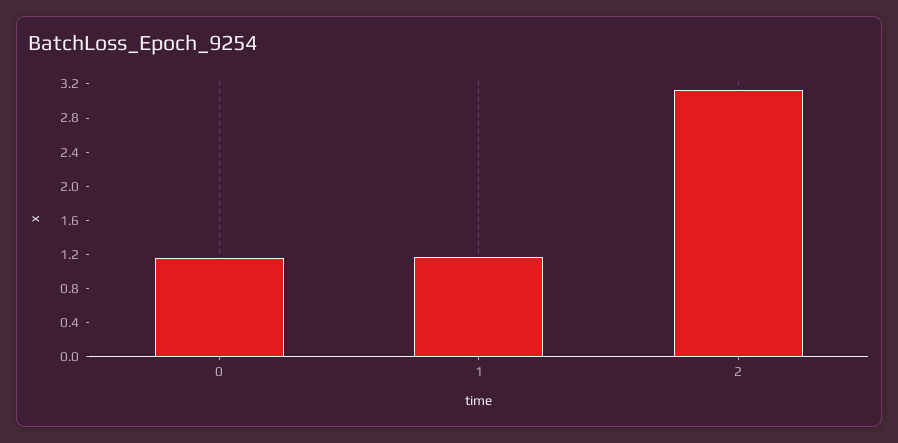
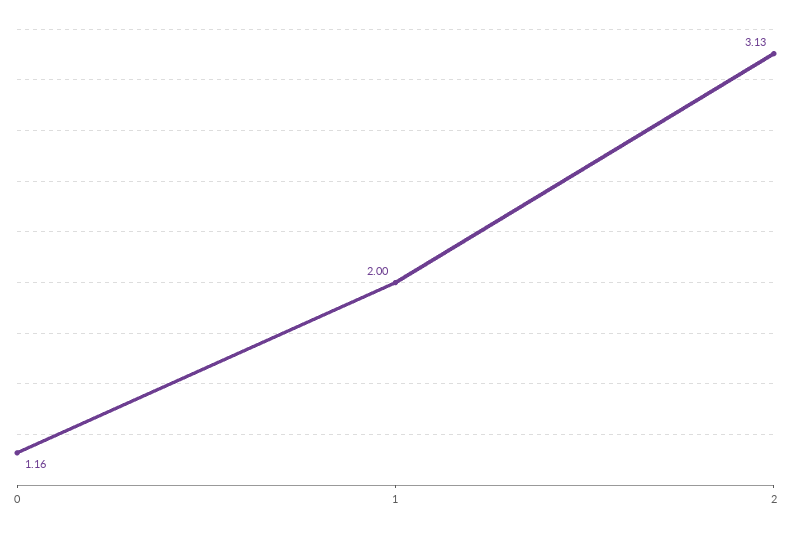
1: 1.2 -> 2

